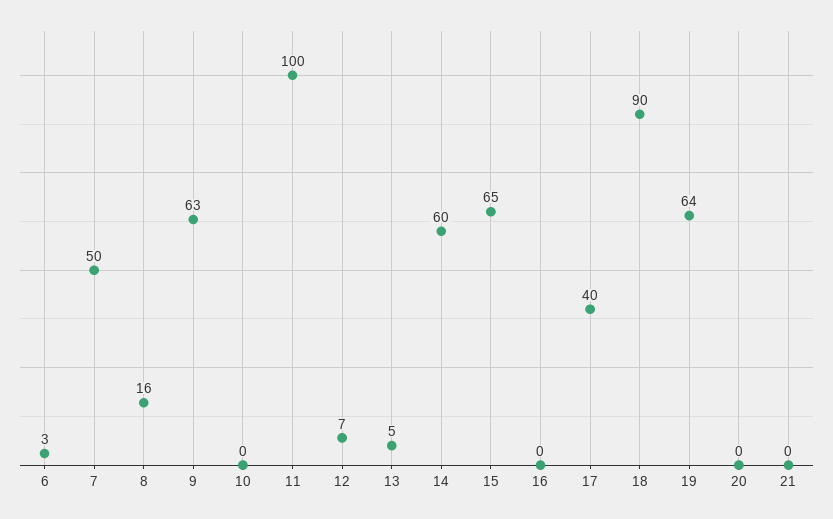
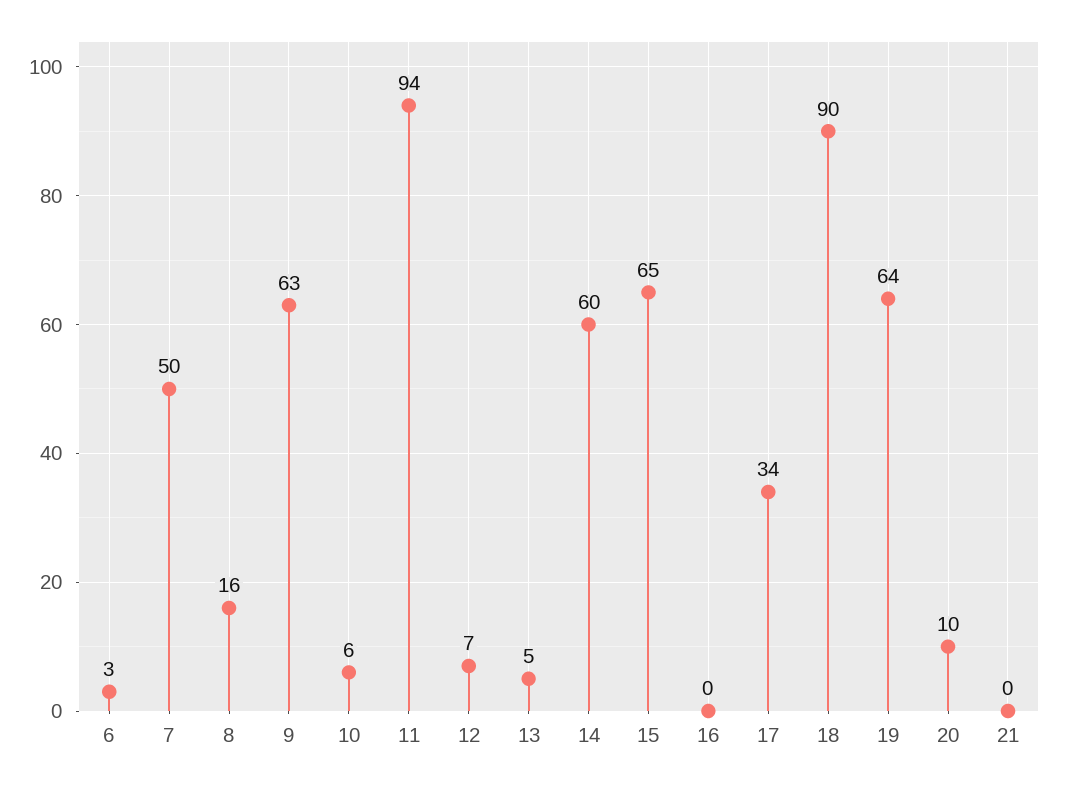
10: 0 -> 6
11: 100 -> 94
17: 40 -> 34
20: 0 -> 10

